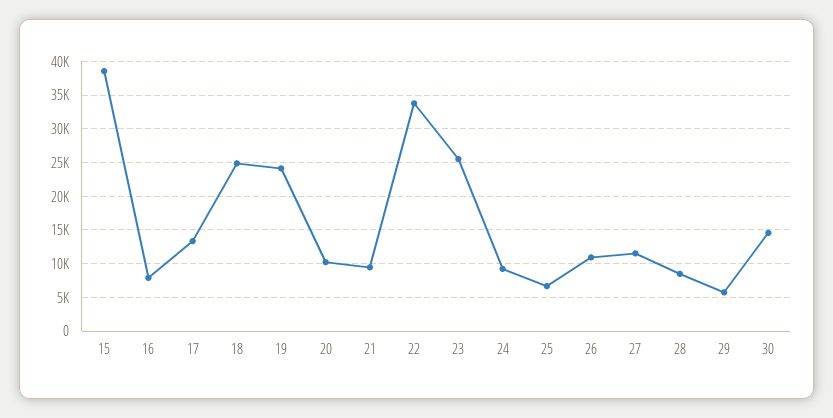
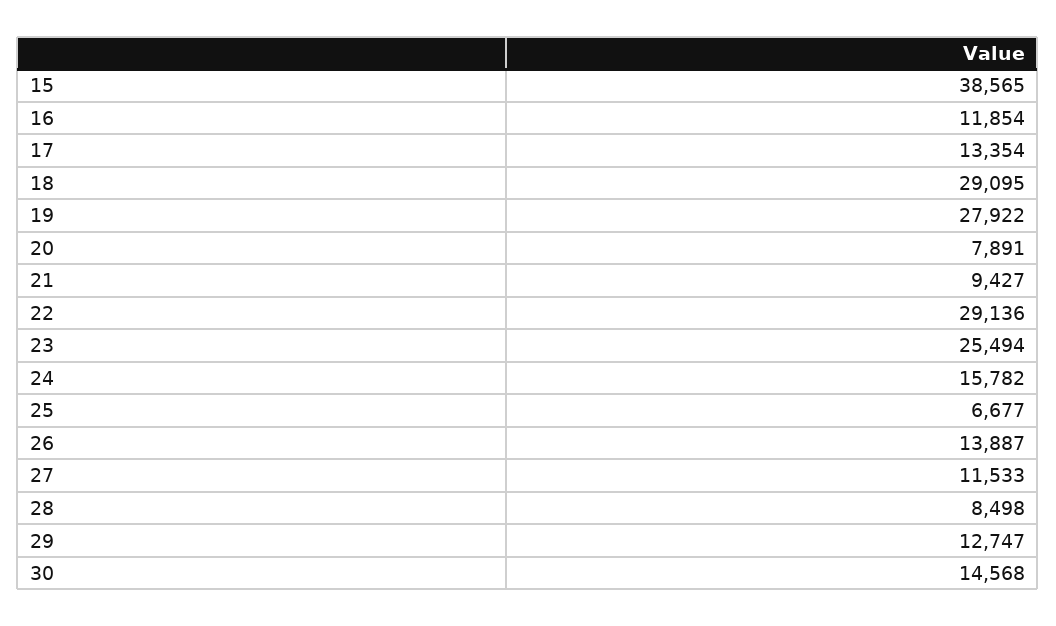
16: 8000 -> 11854
18: 25000 -> 29095
19: 24000 -> 27922
20: 10000 -> 7891
22: 34000 -> 29136
24: 9000 -> 15782
26: 11000 -> 13887
29: 6000 -> 12747

